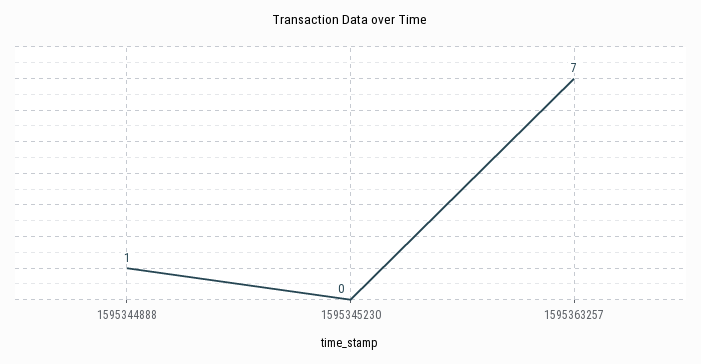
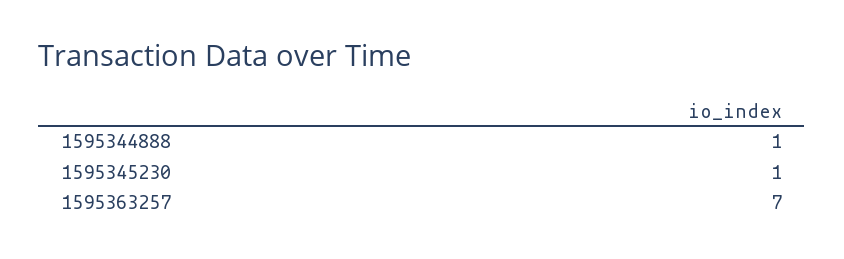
1595345230: 0 -> 1

